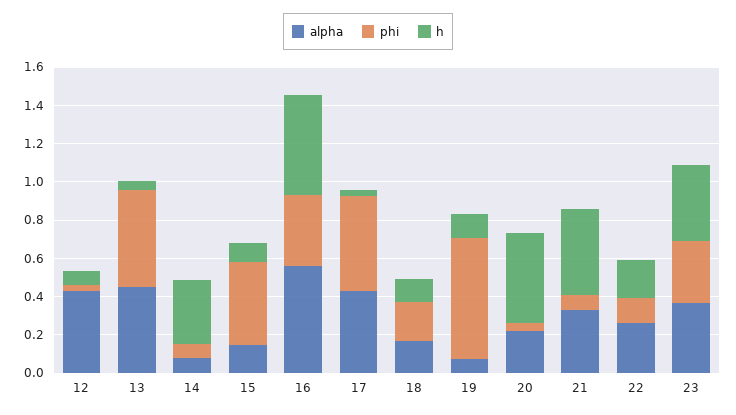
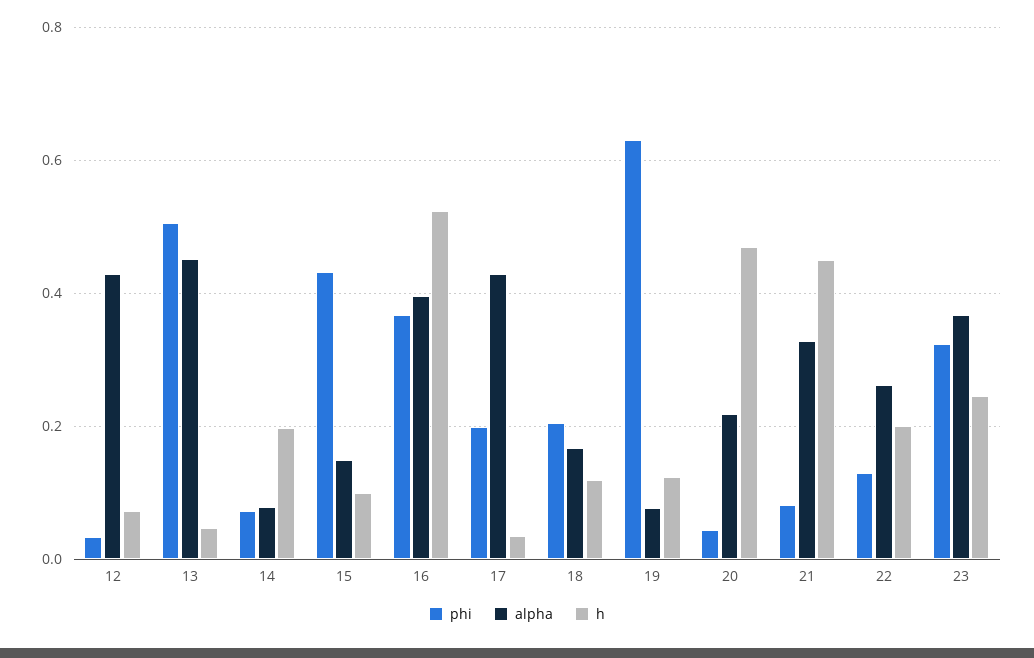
h, 14: 0.35 -> 0.2
alpha, 16: 0.55 -> 0.4
phi, 17: 0.5 -> 0.2
h, 23: 0.4 -> 0.24

